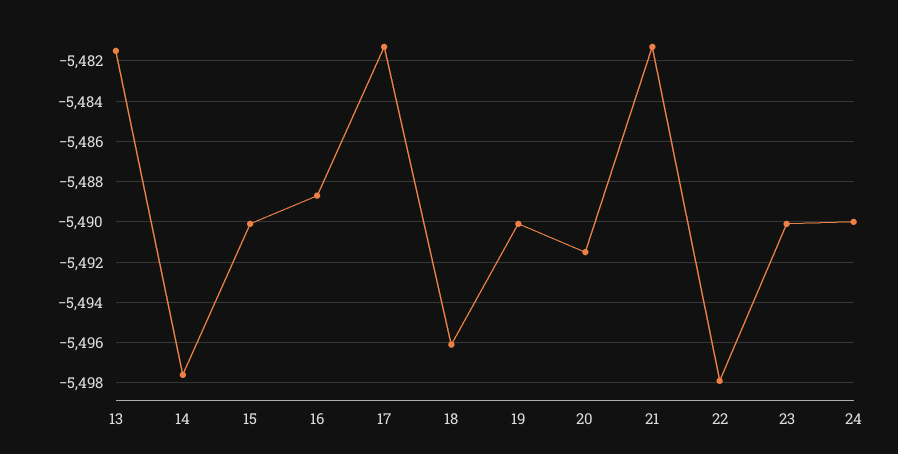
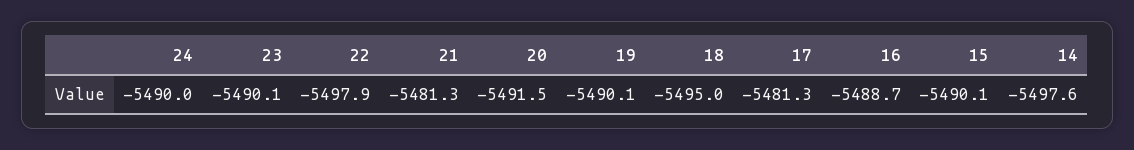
13: -5481.5 -> none
18: -5496 -> -5495

